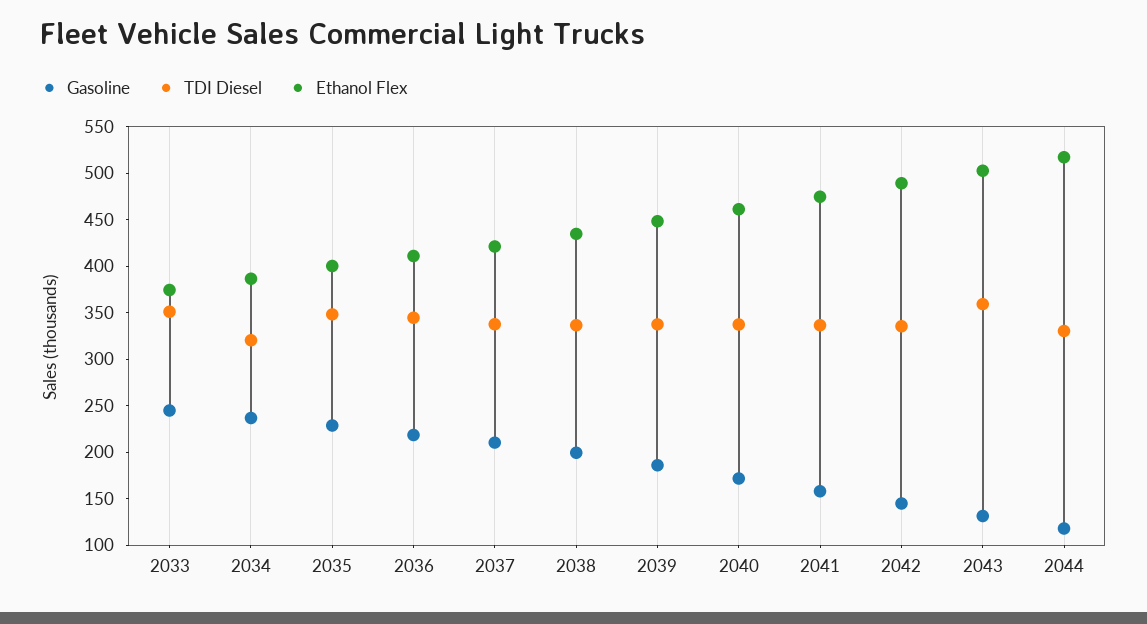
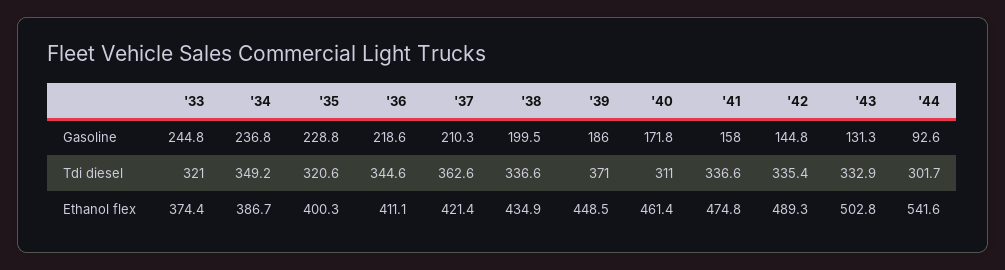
TDI Diesel, 2033: 350 -> 321
TDI Diesel, 2034: 320 -> 349.2
TDI Diesel, 2035: 350 -> 320.6
TDI Diesel, 2037: 340 -> 362.6
TDI Diesel, 2039: 340 -> 371
TDI Diesel, 2040: 340 -> 311
TDI Diesel, 2043: 360 -> 332.9
Gasoline, 2044: 120 -> 92.6
TDI Diesel, 2044: 330 -> 301.7
Ethanol Flex, 2044: 520 -> 541.6

